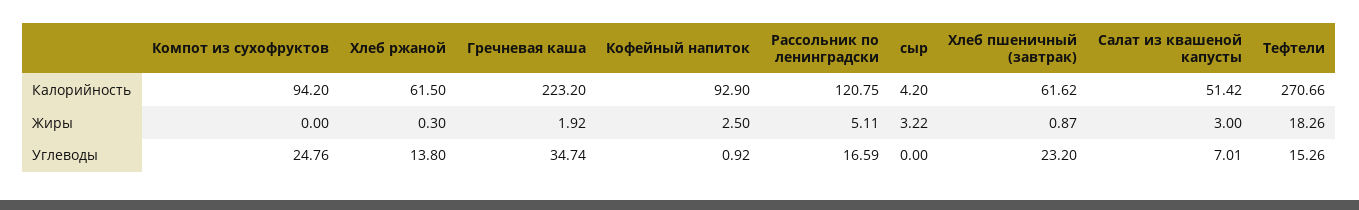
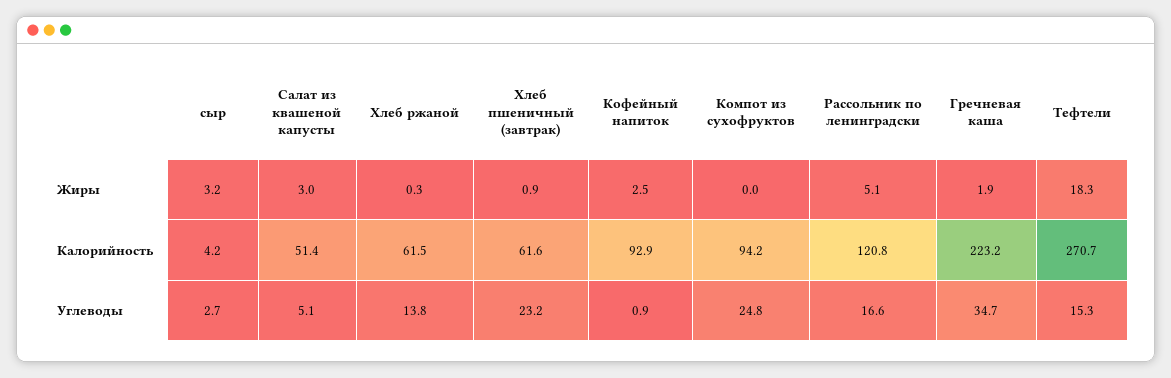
сыр, Углеводы: 0 -> 2.7
Салат из квашеной капусты, Углеводы: 7.01 -> 5.1

